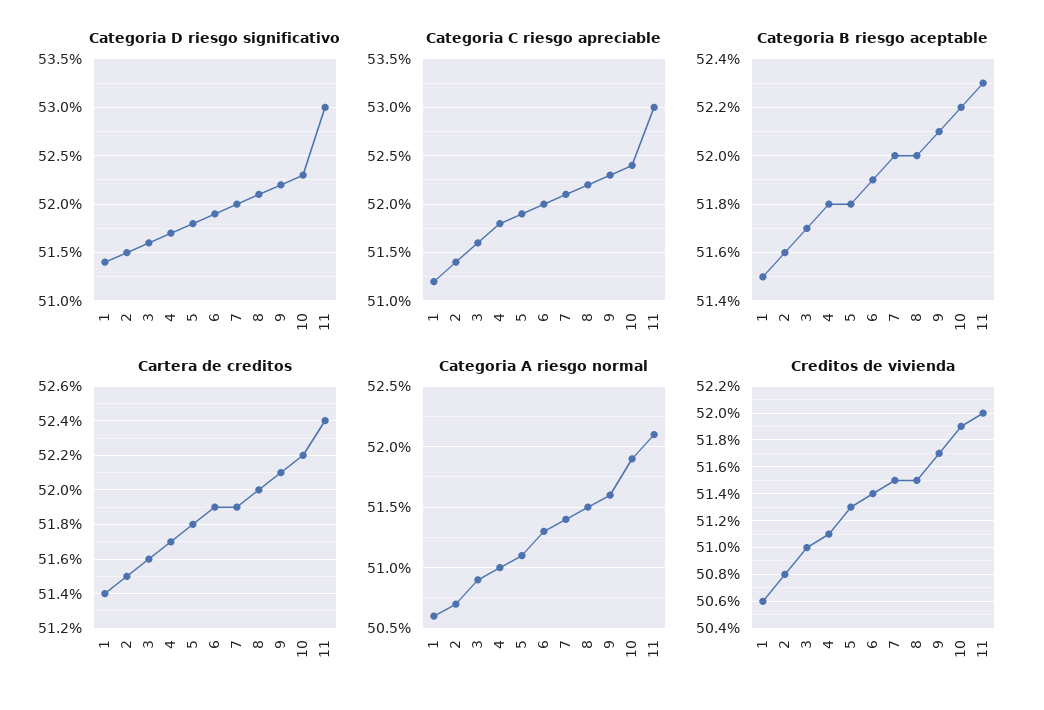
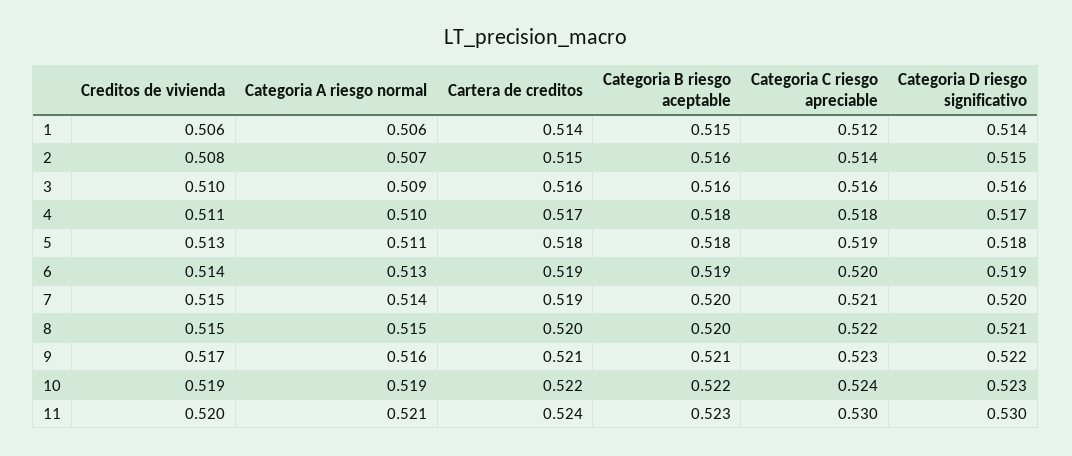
Categoria B riesgo aceptable, 3: 0.517 -> 0.516

